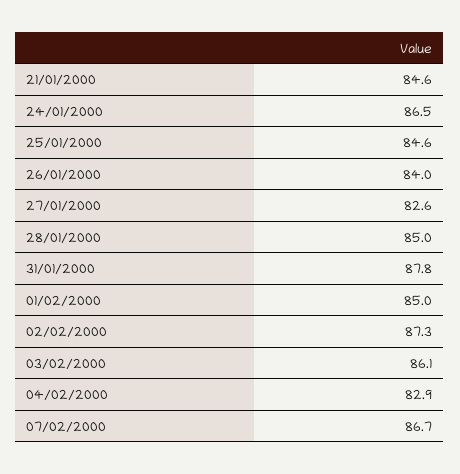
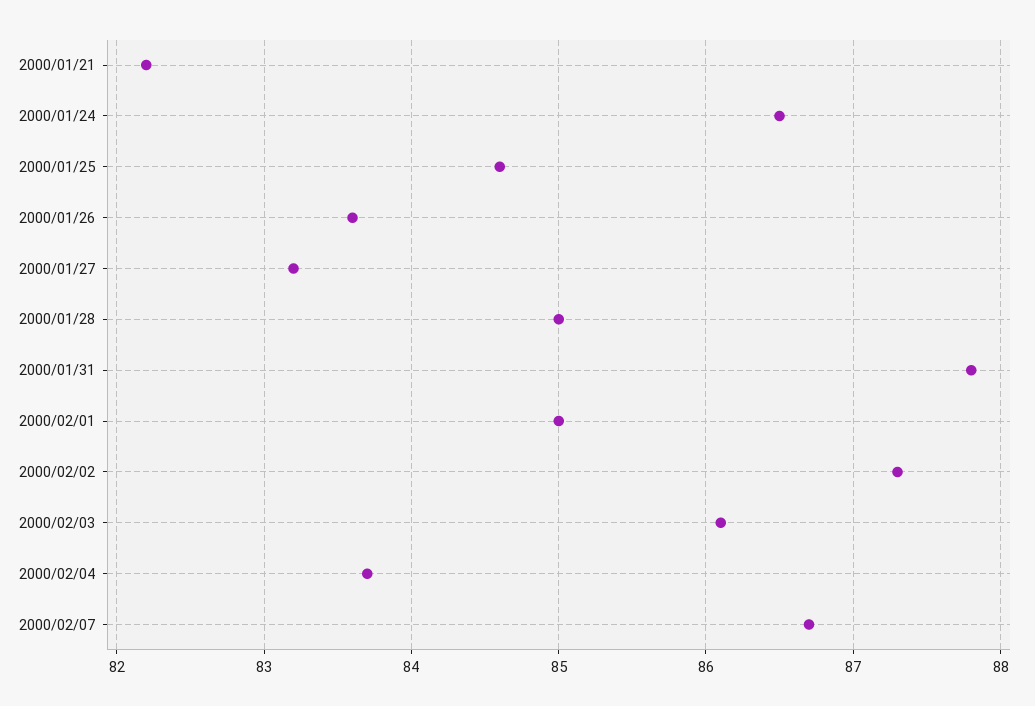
21/01/2000: 84.6 -> 82.2
26/01/2000: 84 -> 83.6
27/01/2000: 82.6 -> 83.2
04/02/2000: 82.9 -> 83.7

